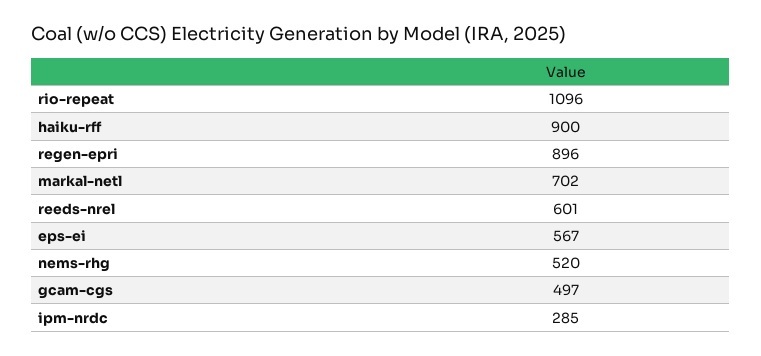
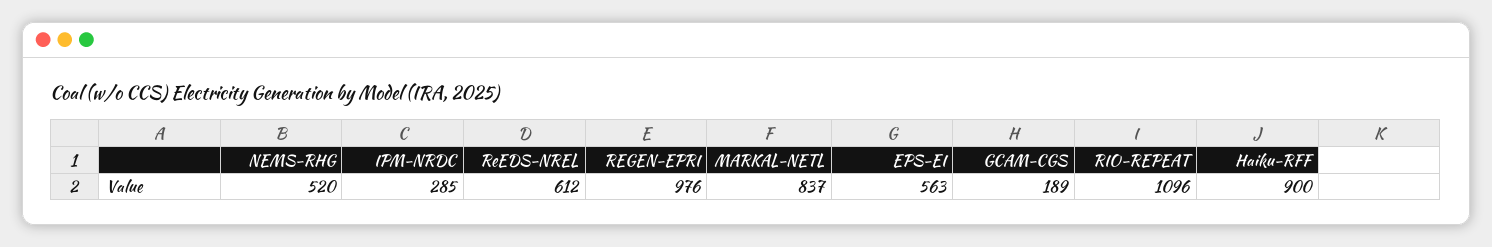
regen-epri: 896 -> 976
markal-netl: 702 -> 837
reeds-nrel: 601 -> 612
eps-ei: 567 -> 563
gcam-cgs: 497 -> 189

